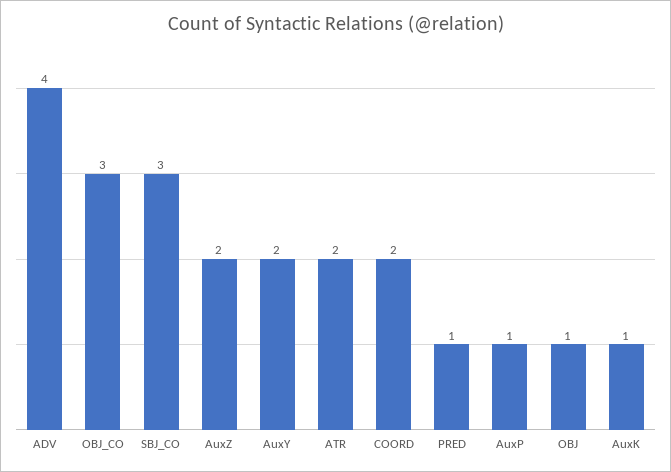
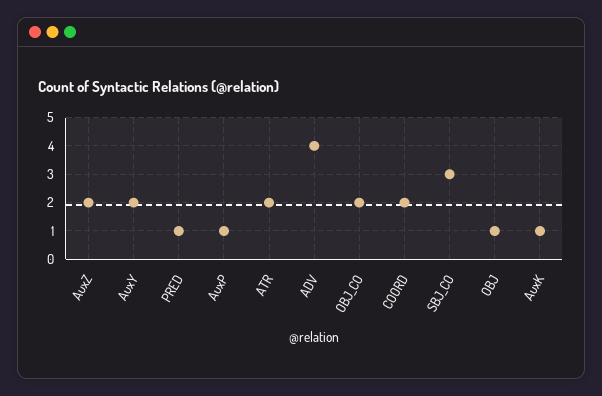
OBJ_CO: 3 -> 2

